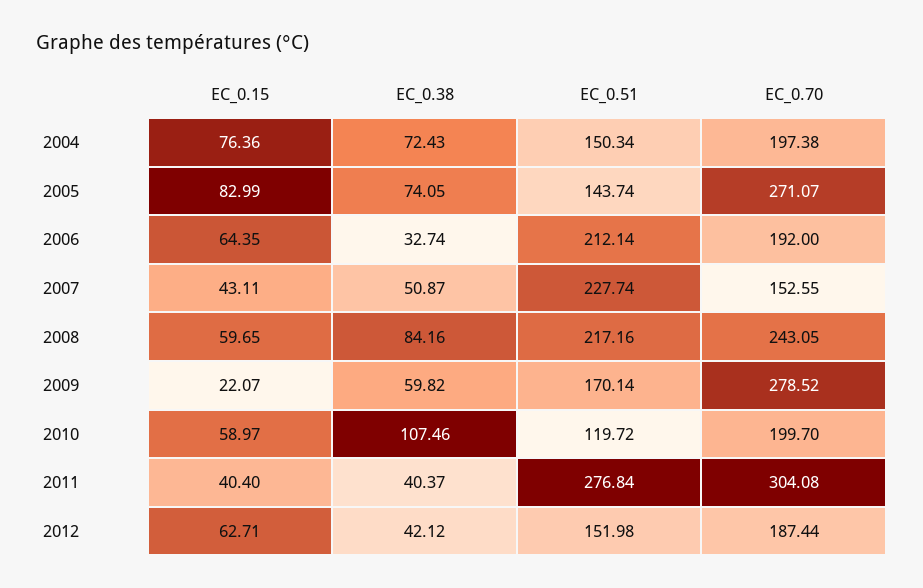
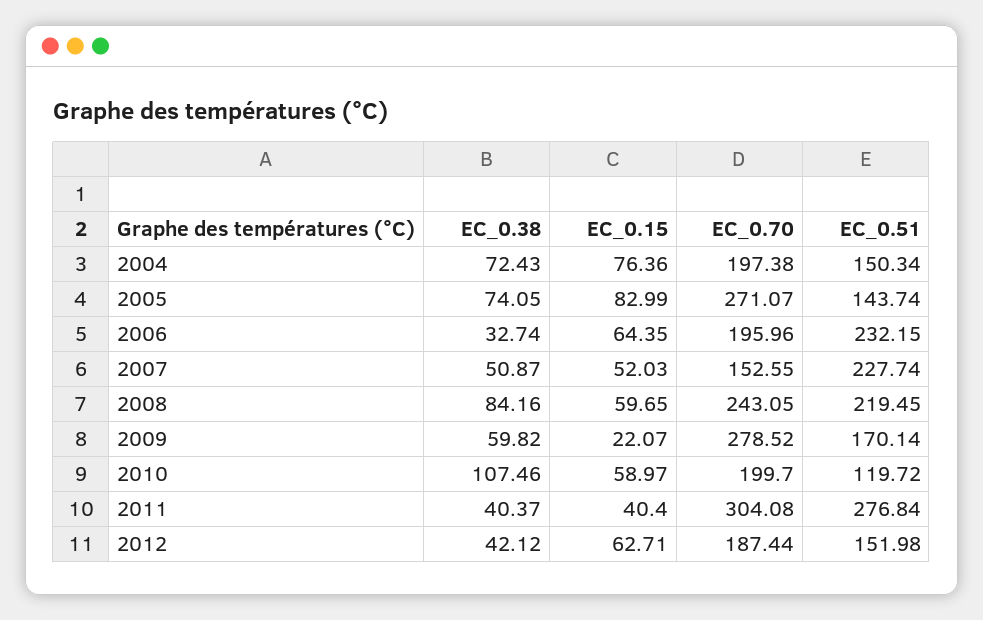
EC_0.51, 2006: 212.14 -> 232.15
EC_0.70, 2006: 192 -> 195.96
EC_0.15, 2007: 43.11 -> 52.03
EC_0.51, 2008: 217.16 -> 219.45

